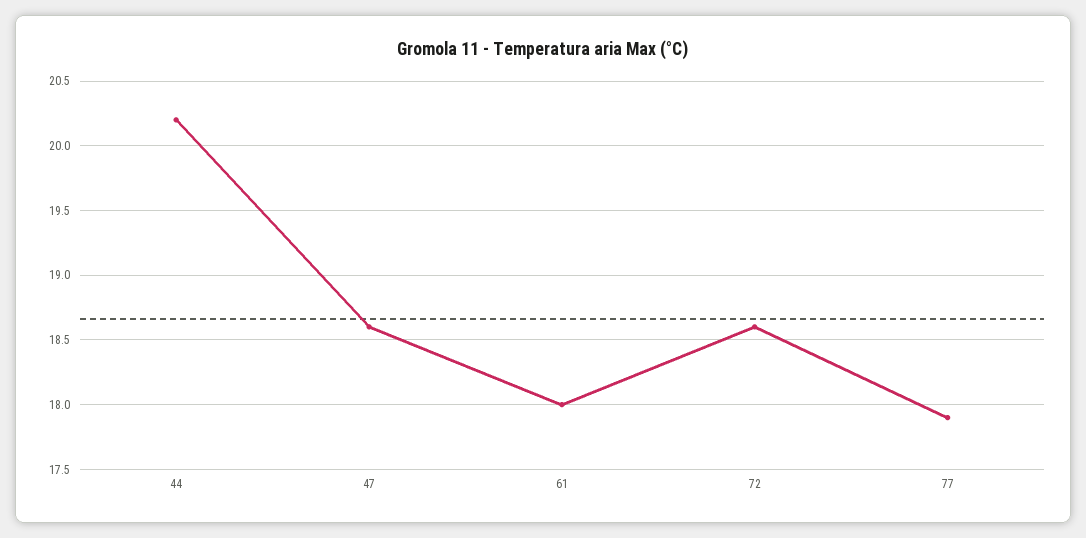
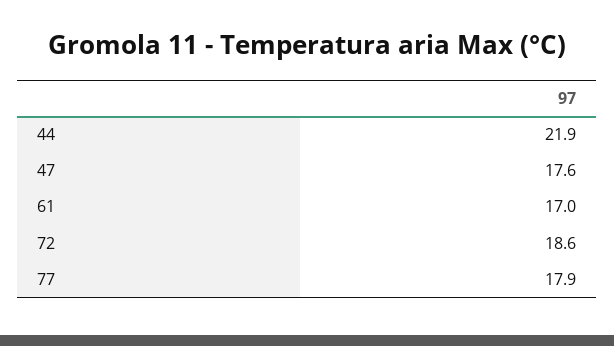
44: 20.2 -> 21.9
47: 18.6 -> 17.6
61: 18 -> 17

